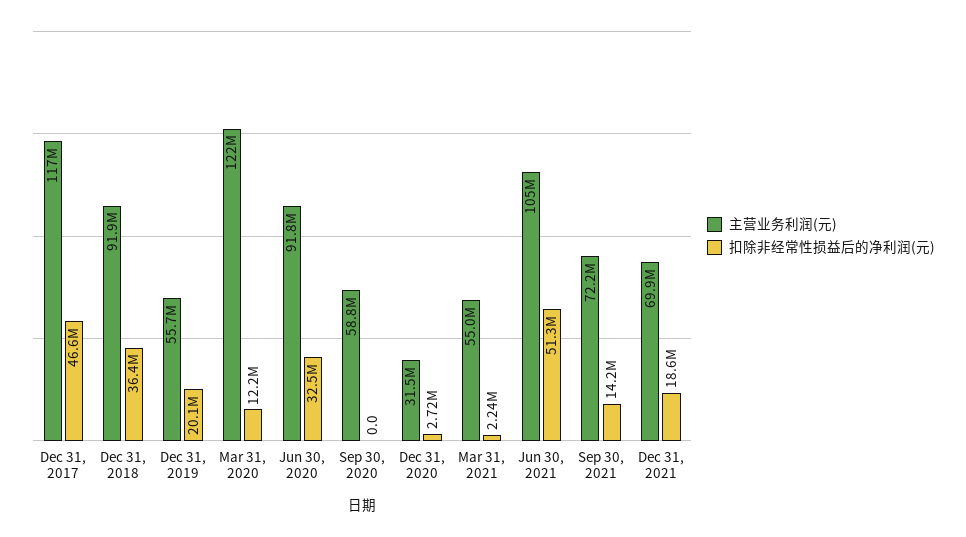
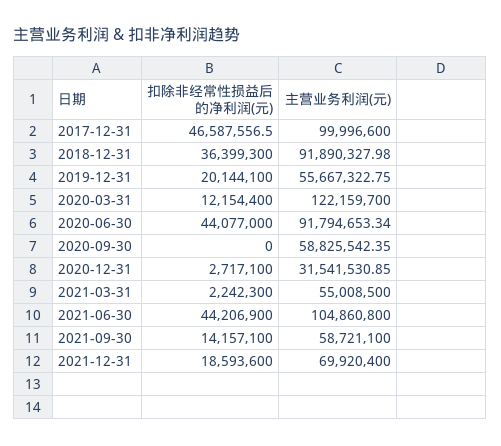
主营业务利润(元), Dec 31, 2017: 117000000 -> 99996600
扣除非经常性损益后的净利润(元), Jun 30, 2020: 32500000 -> 44077000
扣除非经常性损益后的净利润(元), Jun 30, 2021: 51300000 -> 44206900
主营业务利润(元), Sep 30, 2021: 72200000 -> 58721100

